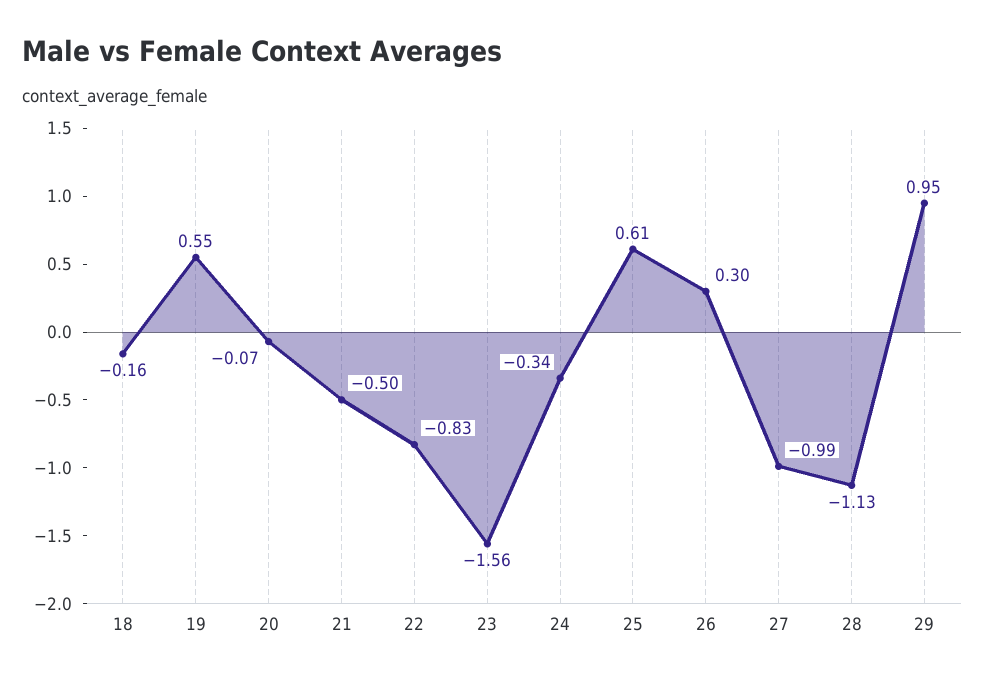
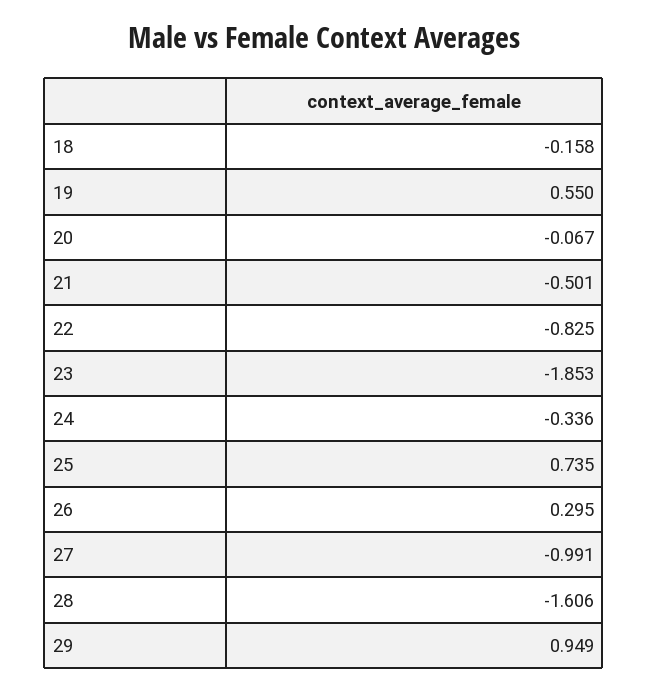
23: -1.56 -> -1.853
25: 0.61 -> 0.735
28: -1.13 -> -1.606

